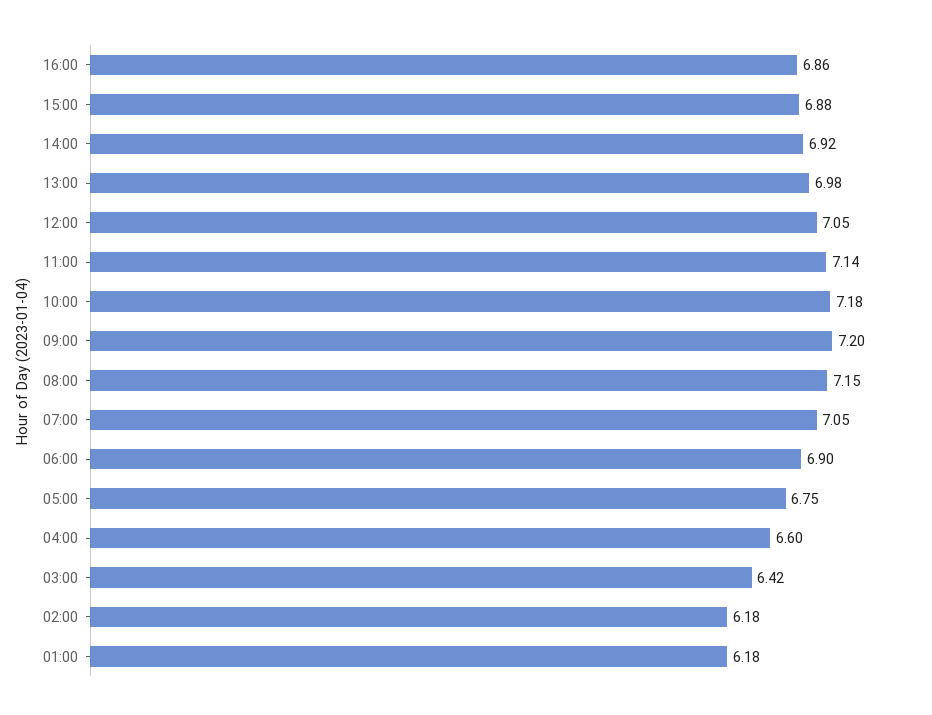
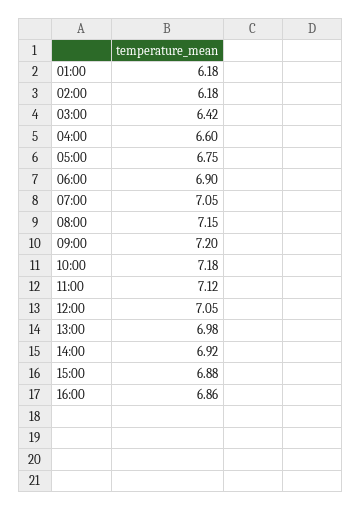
11:00: 7.14 -> 7.12

